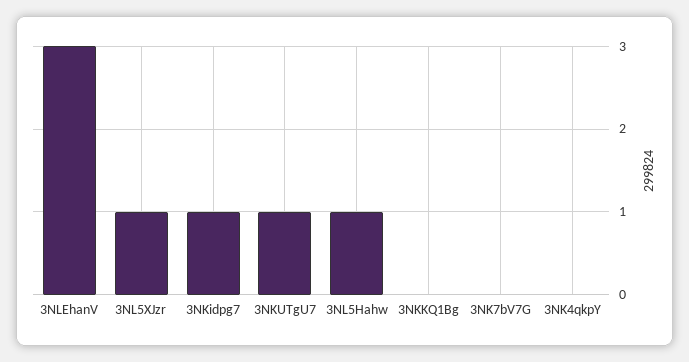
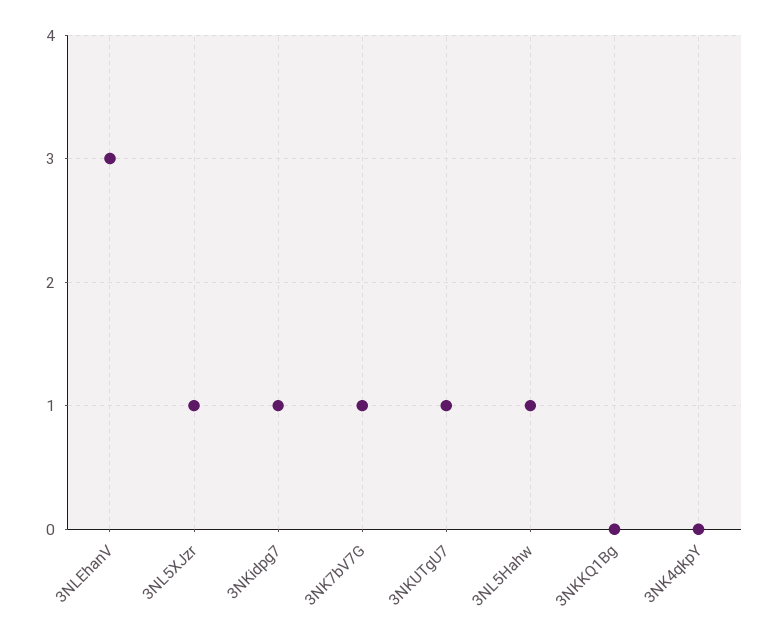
3NK7bV7G: 0 -> 1

